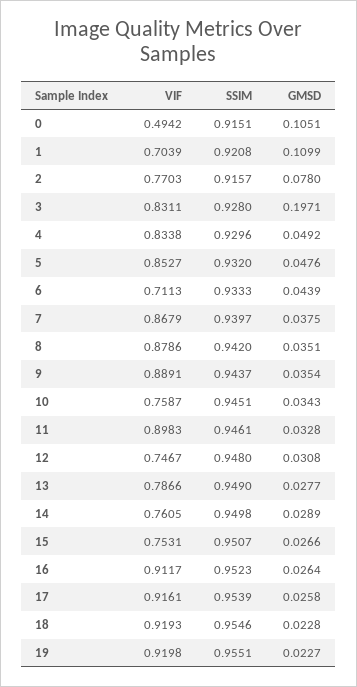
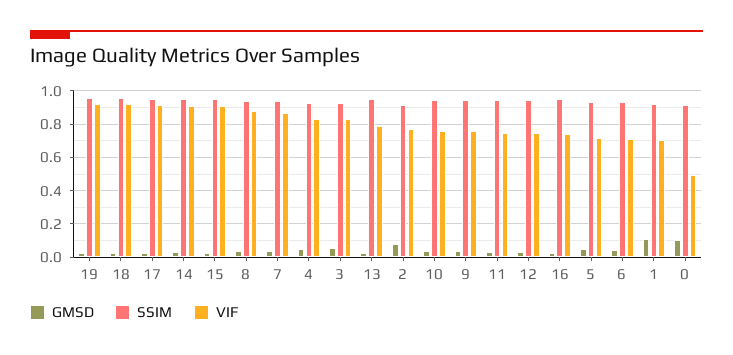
GMSD, 3: 0.1971 -> 0.05
VIF, 5: 0.8527 -> 0.7
VIF, 9: 0.8891 -> 0.75
VIF, 11: 0.8983 -> 0.75
VIF, 14: 0.7605 -> 0.9
VIF, 15: 0.7531 -> 0.9
VIF, 16: 0.9117 -> 0.75

